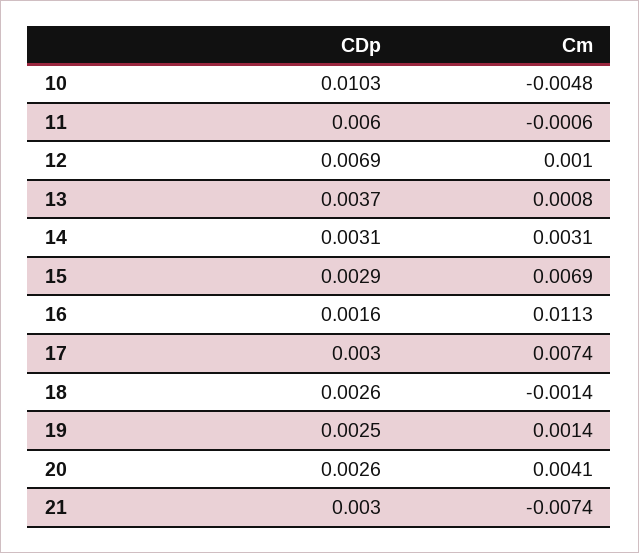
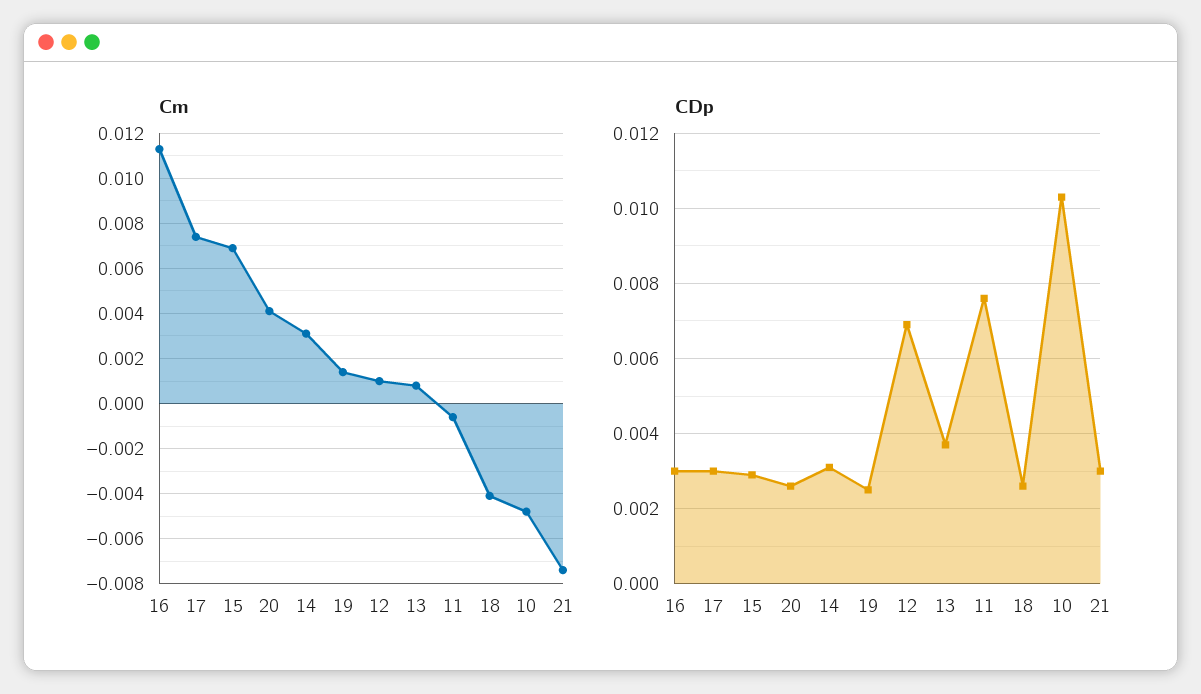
CDp, 11: 0.006 -> 0.0075
CDp, 16: 0.0016 -> 0.003
Cm, 18: -0.0014 -> -0.004

